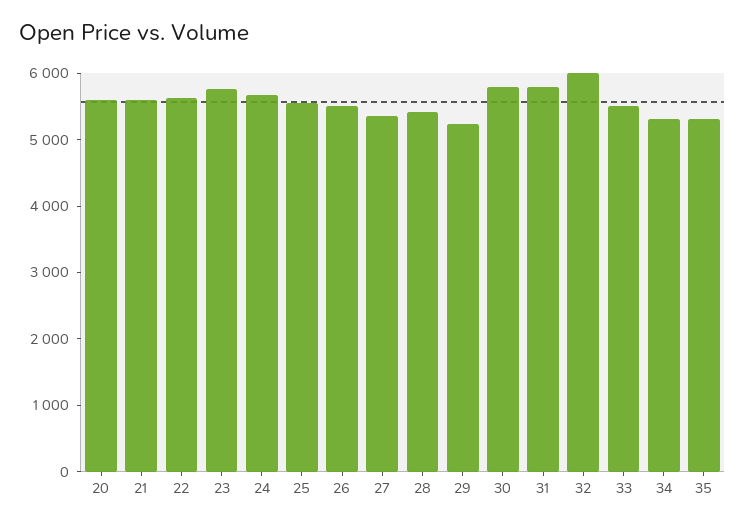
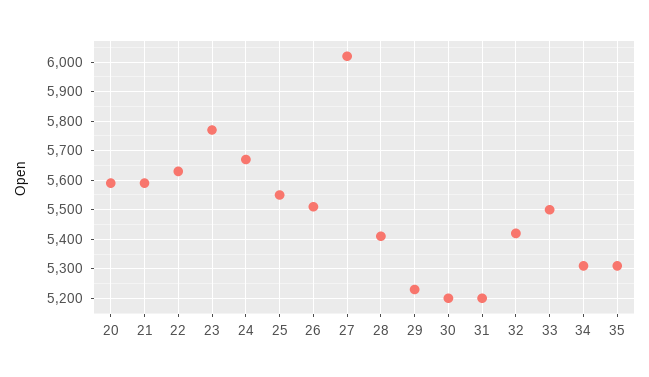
27: 5400 -> 6025
30: 5800 -> 5200
31: 5800 -> 5200
32: 6000 -> 5425

